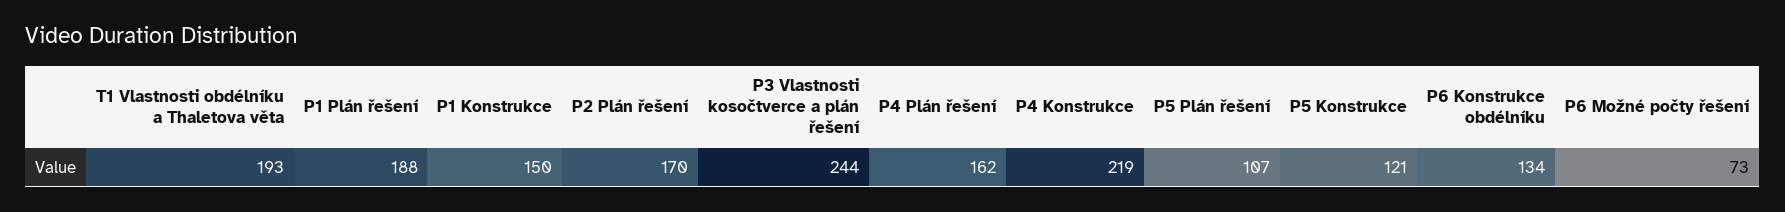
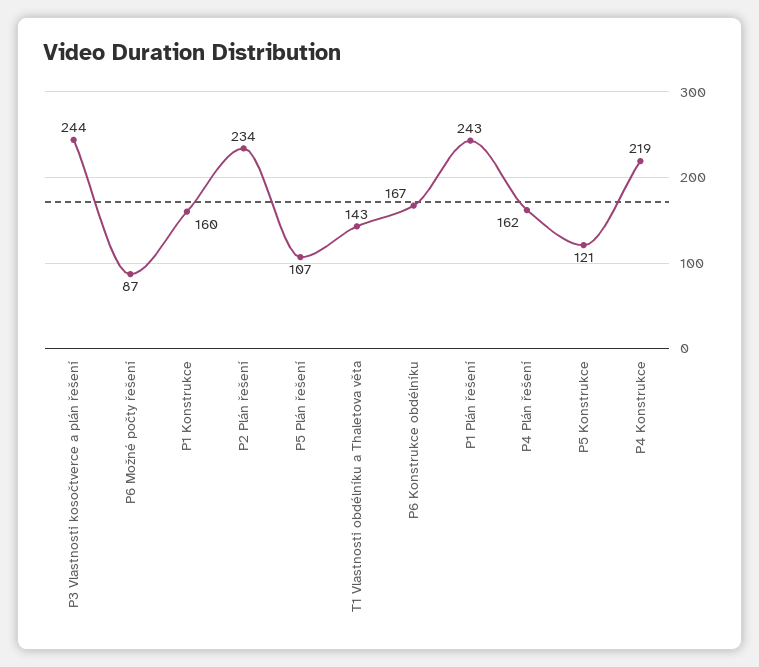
T1 Vlastnosti obdélníku a Thaletova věta: 193 -> 143
P1 Plán řešení: 188 -> 243
P1 Konstrukce: 150 -> 160
P2 Plán řešení: 170 -> 234
P6 Konstrukce obdélníku: 134 -> 167
P6 Možné počty řešení: 73 -> 87

